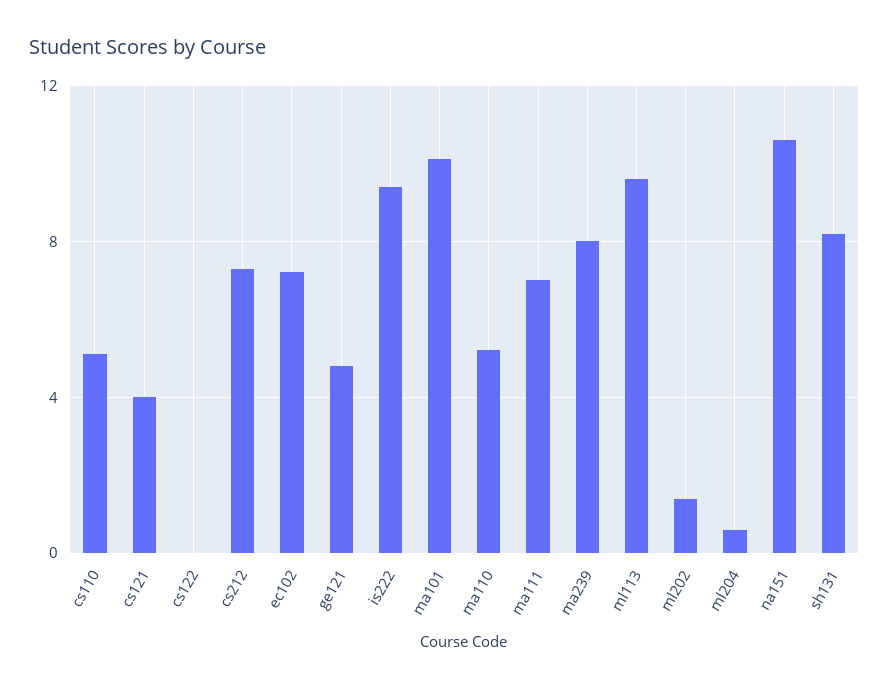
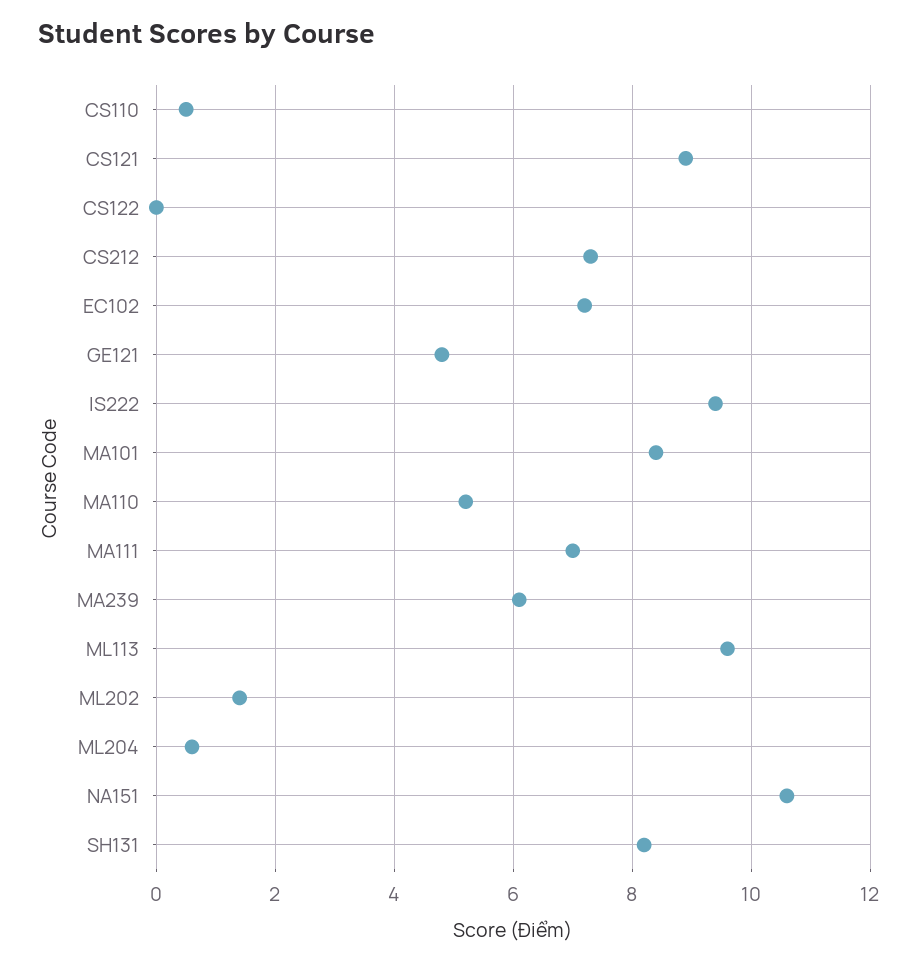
cs110: 5 -> 0.5
cs121: 4 -> 9
ma101: 10 -> 8.5
ma239: 8 -> 6

